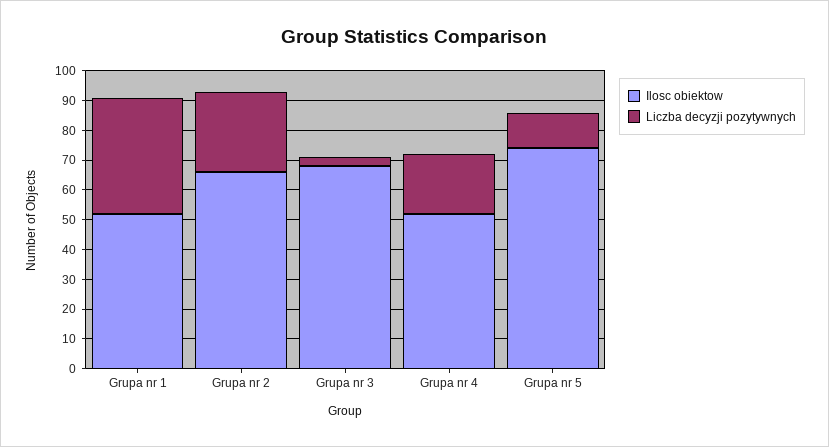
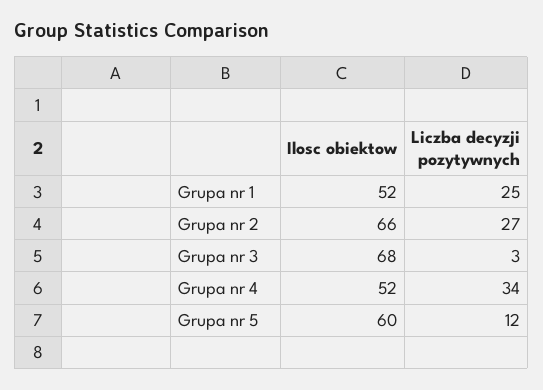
Liczba decyzji pozytywnych, Grupa nr 1: 40 -> 25
Liczba decyzji pozytywnych, Grupa nr 4: 20 -> 34
Ilosc obiektow, Grupa nr 5: 75 -> 60

